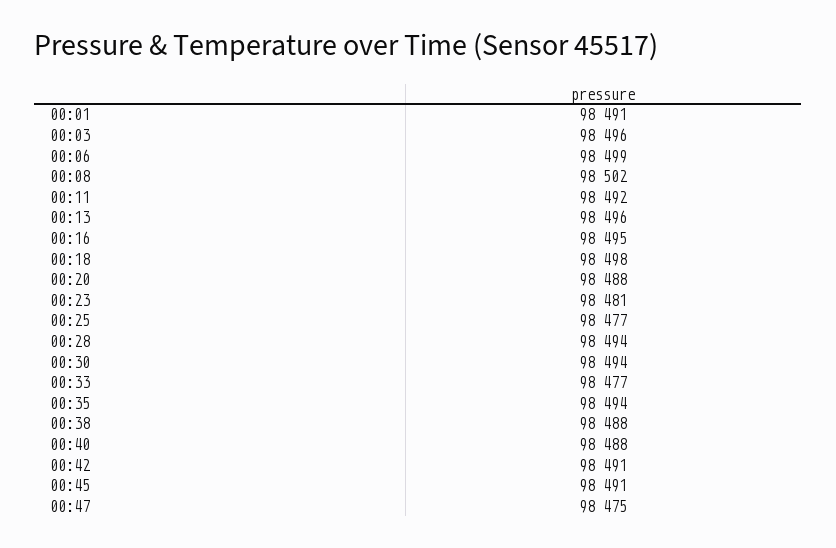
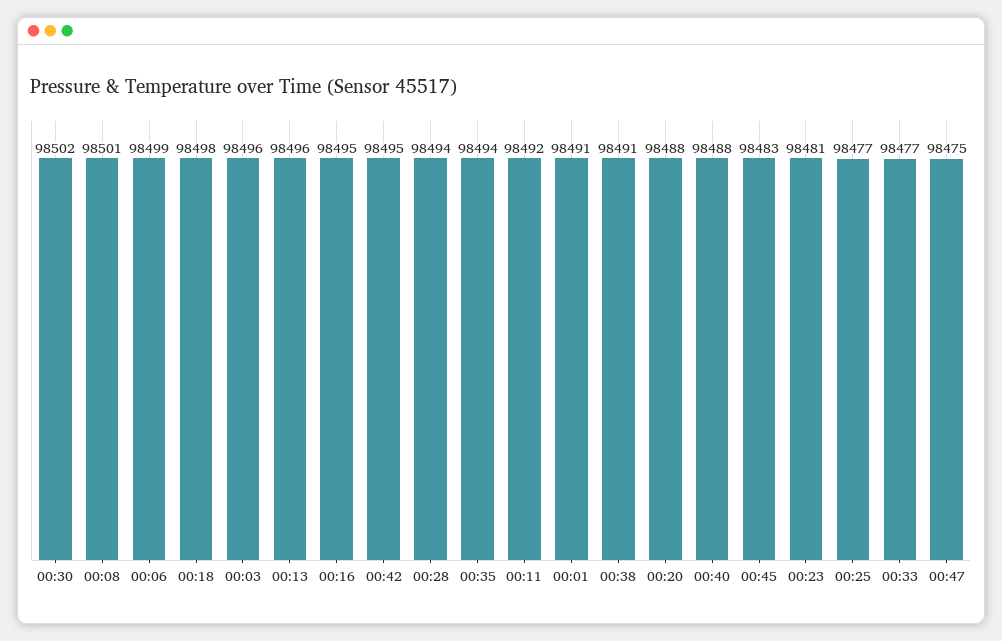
00:08: 98502 -> 98501
00:30: 98494 -> 98502
00:38: 98488 -> 98491
00:42: 98491 -> 98495
00:45: 98491 -> 98483

